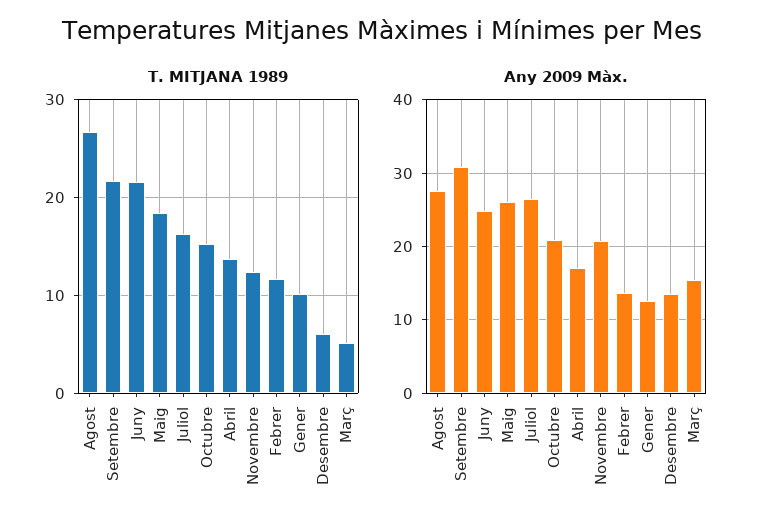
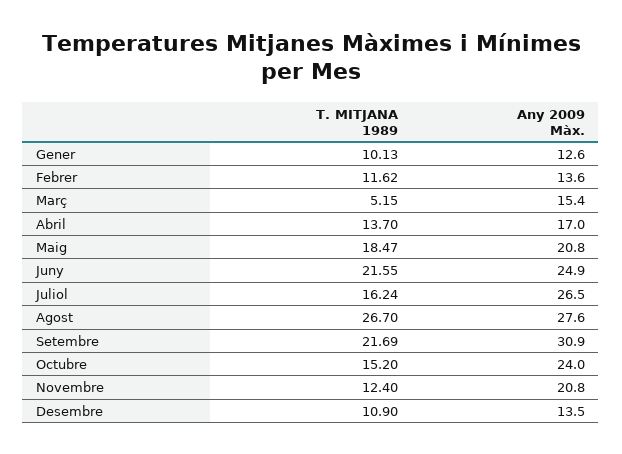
T. MITJANA 1989, Desembre: 6 -> 10.9
Any 2009 Màx., Maig: 26 -> 20.8
Any 2009 Màx., Octubre: 21 -> 24

